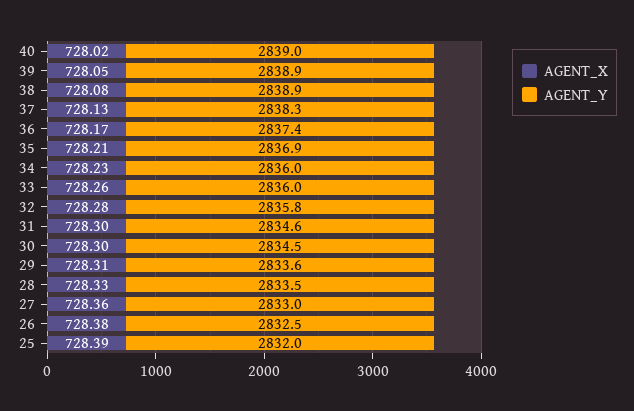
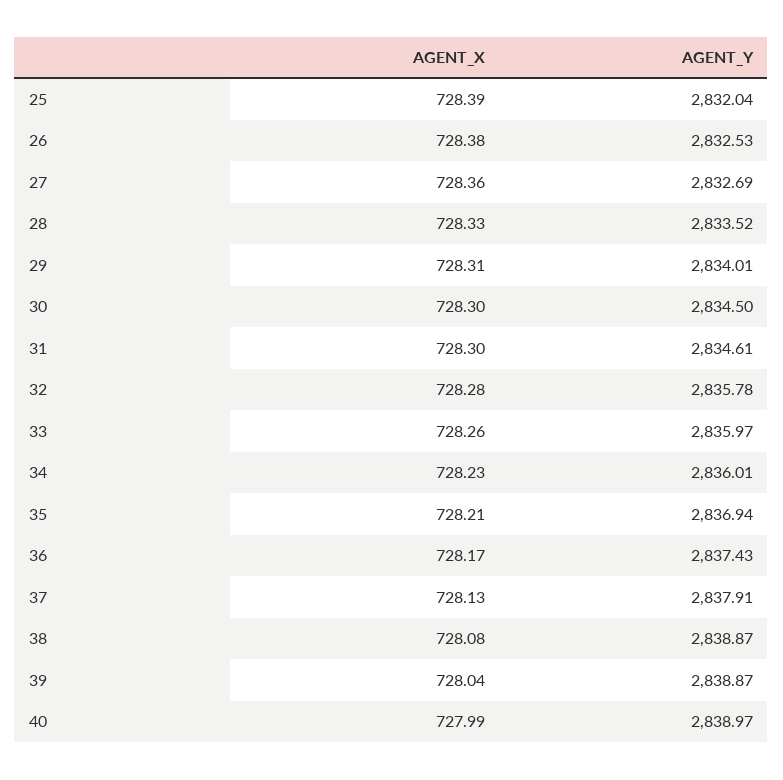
AGENT_X, 40: 728.02 -> 727.99
AGENT_X, 39: 728.05 -> 728.04
AGENT_Y, 37: 2838.3 -> 2837.91
AGENT_Y, 29: 2833.6 -> 2834.01
AGENT_Y, 27: 2833 -> 2832.69

